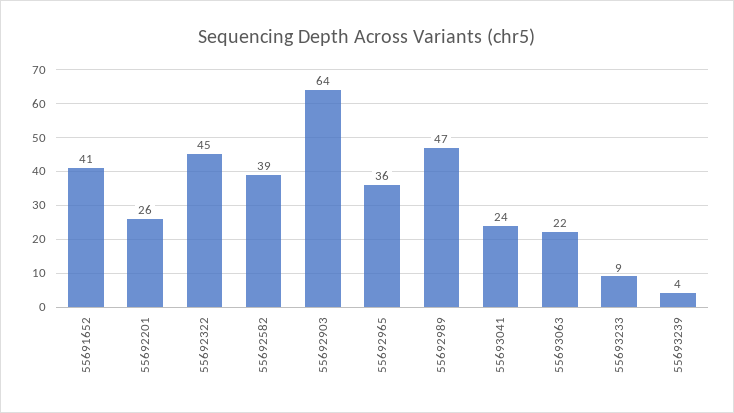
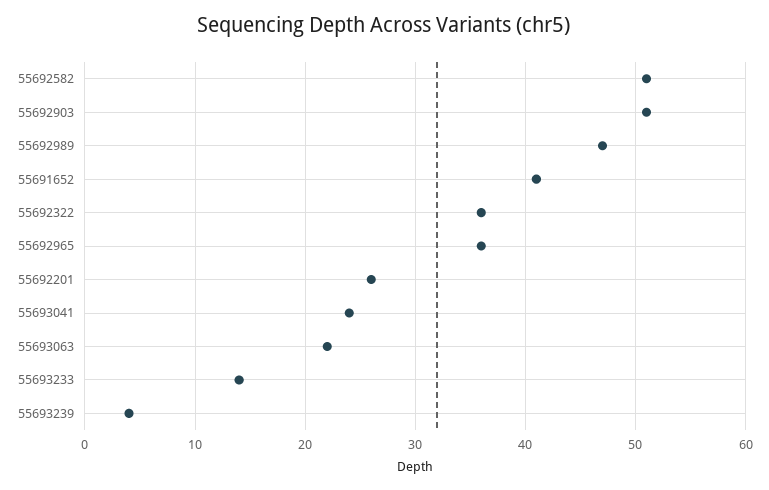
55692322: 45 -> 36
55692582: 39 -> 51
55692903: 64 -> 51
55693233: 9 -> 14

